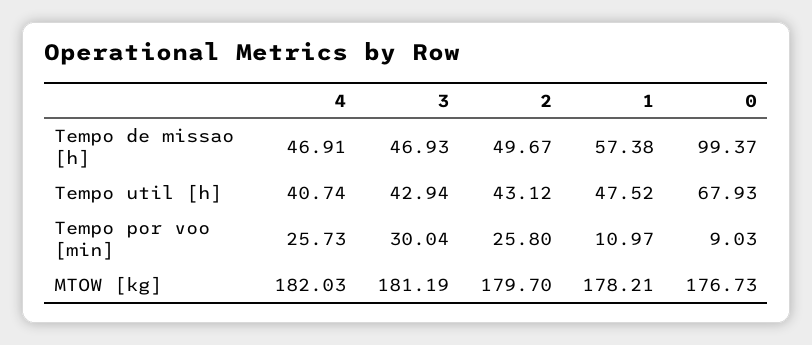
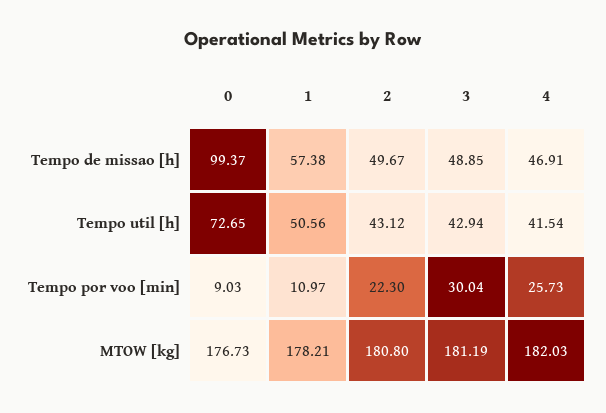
3, Tempo de missao [h]: 46.93 -> 48.85
4, Tempo util [h]: 40.74 -> 41.54
1, Tempo util [h]: 47.52 -> 50.56
0, Tempo util [h]: 67.93 -> 72.65
2, Tempo por voo [min]: 25.8 -> 22.3
2, MTOW [kg]: 179.7 -> 180.8

